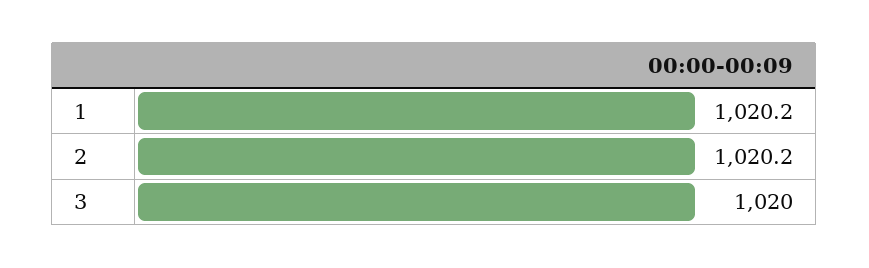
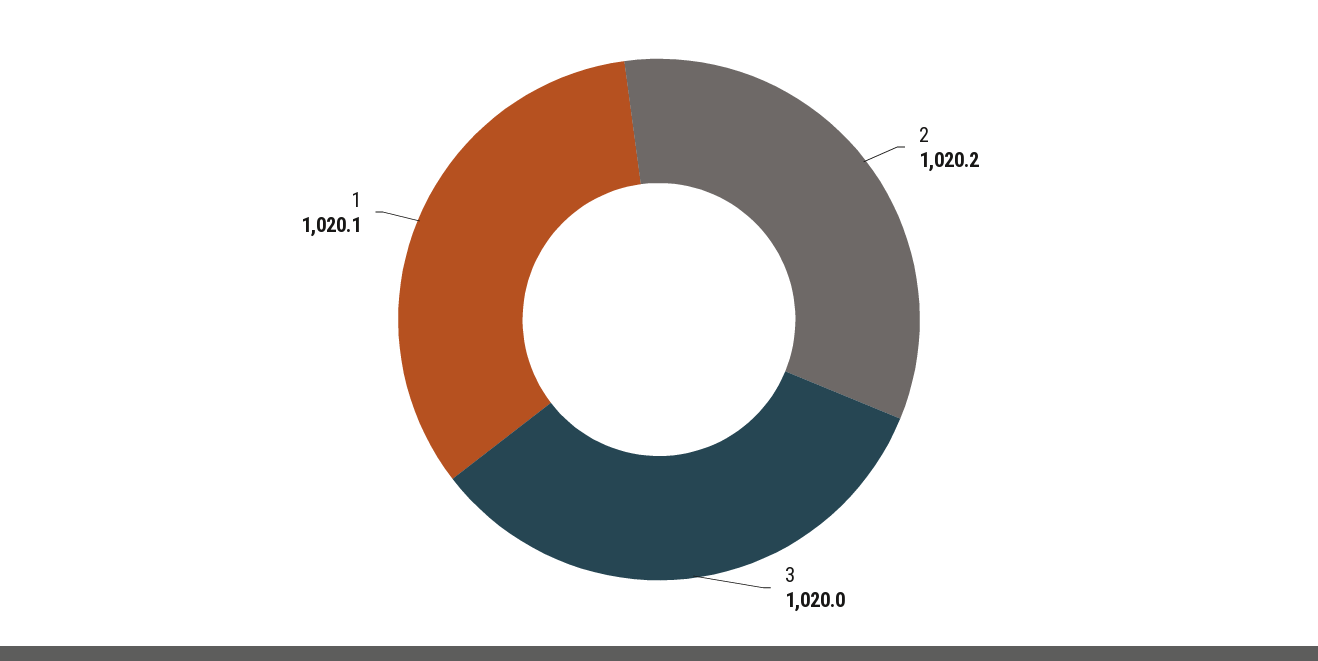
1: 1020.2 -> 1020.1

